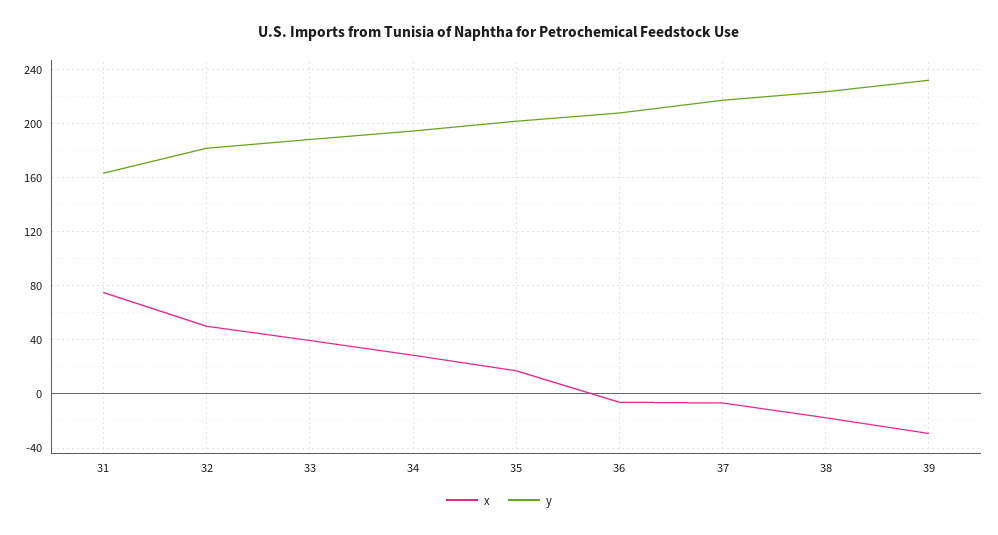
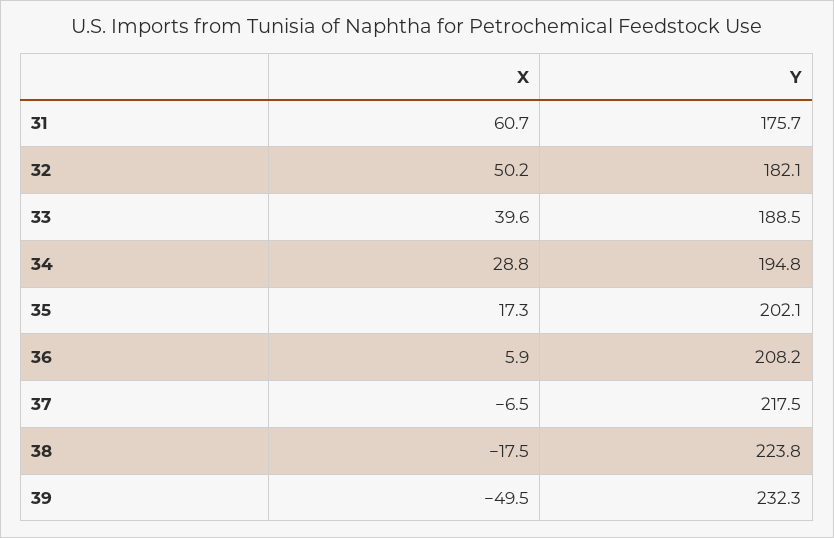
x, 31: 75 -> 60.7
y, 31: 165 -> 175.7
x, 36: -5 -> 5.9
x, 39: -30 -> -49.5

